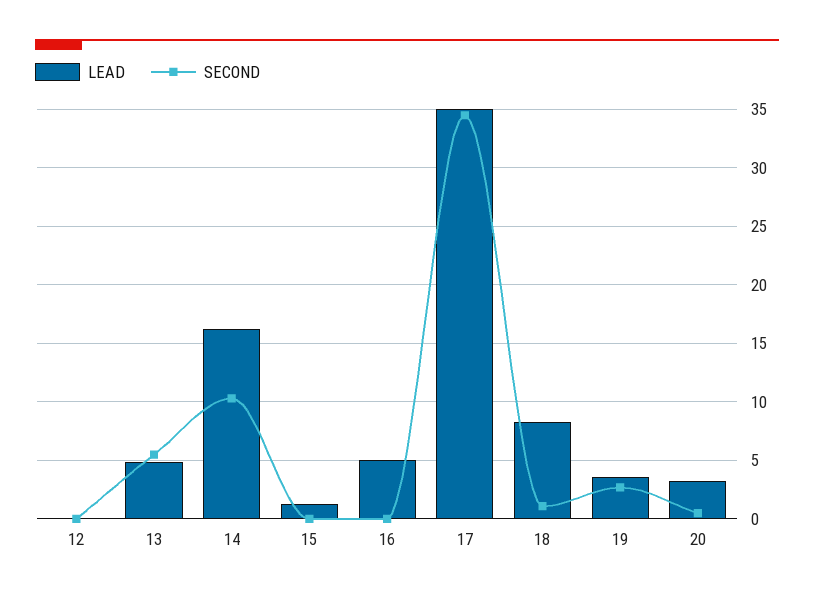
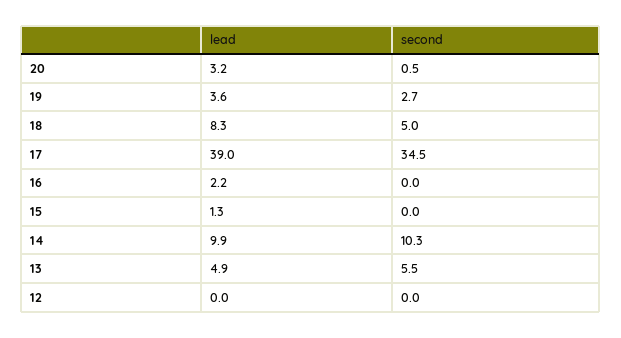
LEAD, 14: 16 -> 9.9
LEAD, 16: 5 -> 2.2
LEAD, 17: 35 -> 39
SECOND, 18: 1 -> 5

